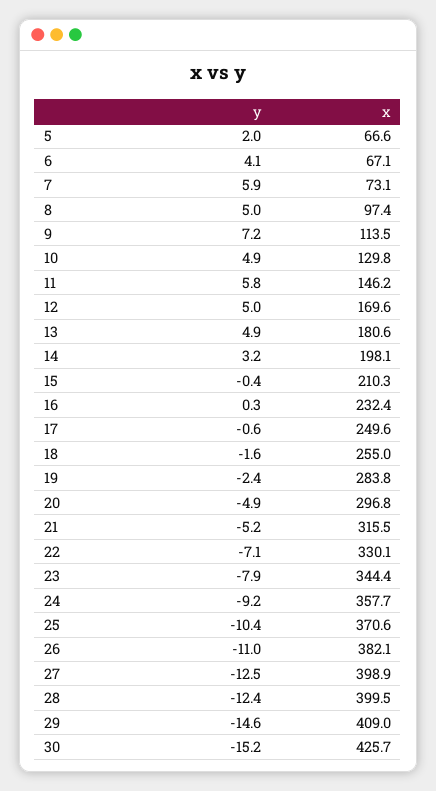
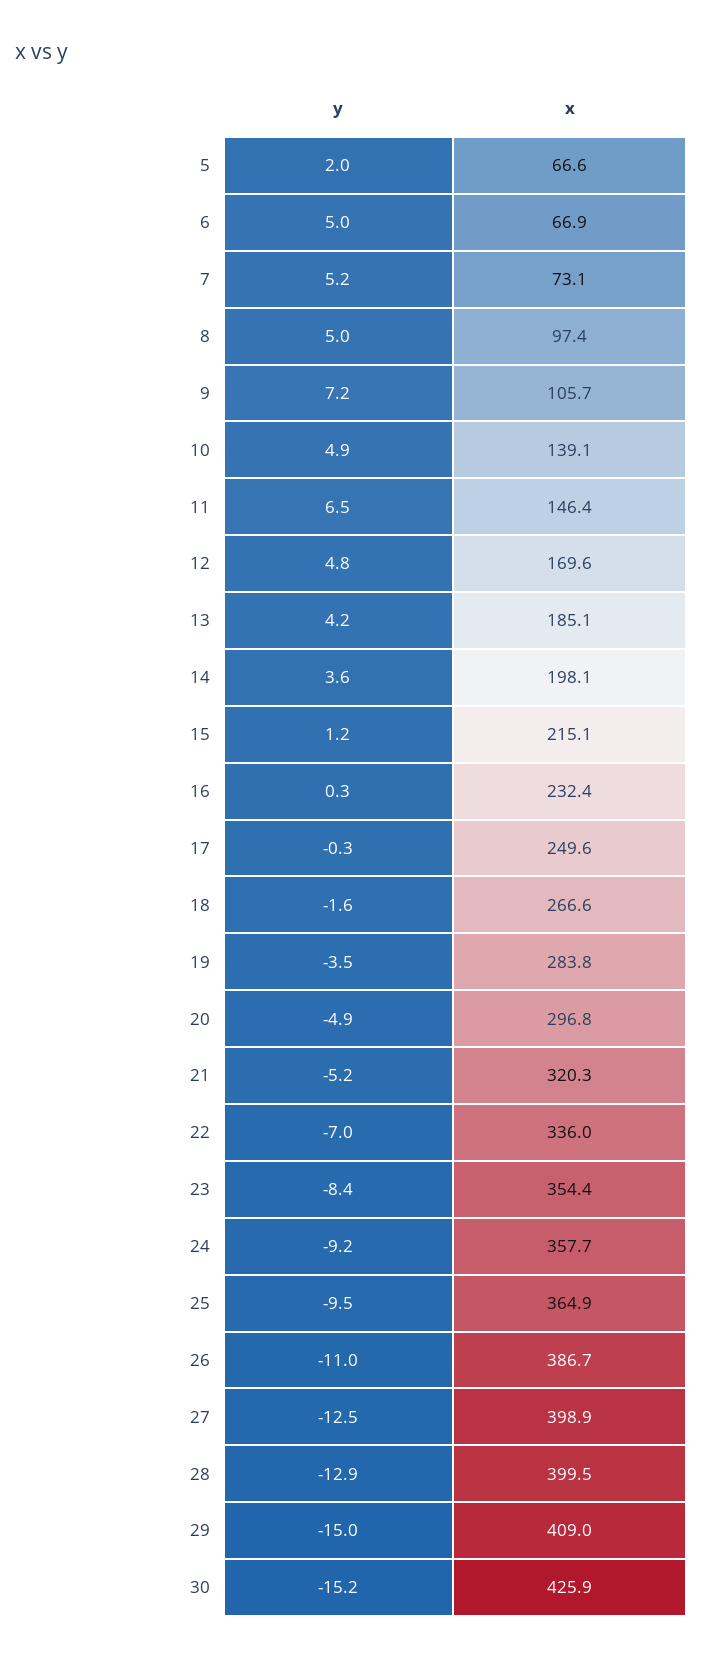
y, 6: 4.1 -> 5
x, 6: 67.1 -> 66.9
y, 7: 5.9 -> 5.2
x, 9: 113.5 -> 105.7
x, 10: 129.8 -> 139.1
y, 11: 5.8 -> 6.5
x, 11: 146.2 -> 146.4
y, 12: 5 -> 4.8
y, 13: 4.9 -> 4.2
x, 13: 180.6 -> 185.1
y, 14: 3.2 -> 3.6
y, 15: -0.4 -> 1.2
x, 15: 210.3 -> 215.1
y, 17: -0.6 -> -0.3
x, 18: 255 -> 266.6
y, 19: -2.4 -> -3.5
x, 21: 315.5 -> 320.3
y, 22: -7.1 -> -7
x, 22: 330.1 -> 336
y, 23: -7.9 -> -8.4
x, 23: 344.4 -> 354.4
y, 25: -10.4 -> -9.5
x, 25: 370.6 -> 364.9
x, 26: 382.1 -> 386.7
y, 28: -12.4 -> -12.9
y, 29: -14.6 -> -15
x, 30: 425.7 -> 425.9

